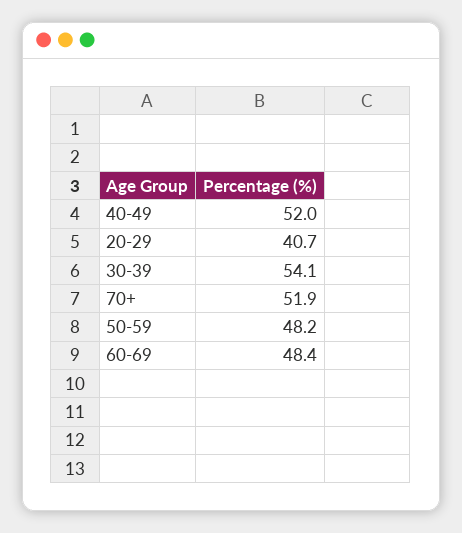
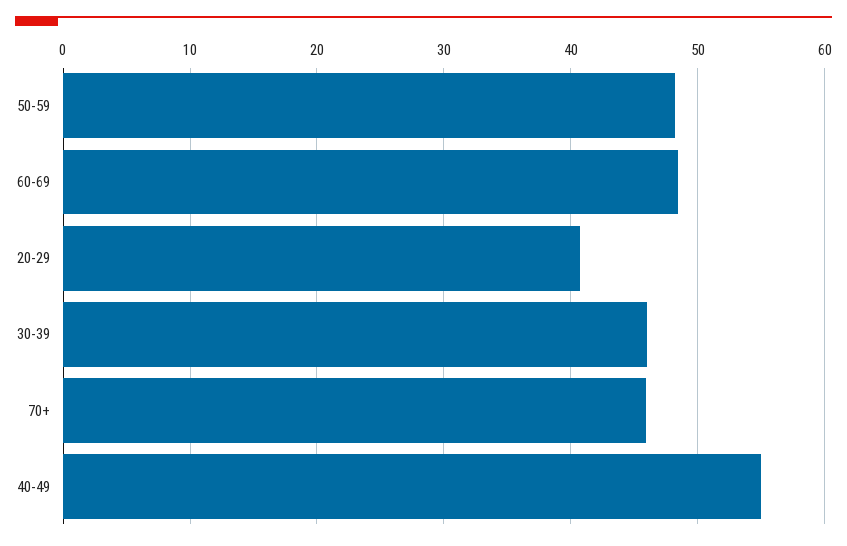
40-49: 52 -> 55
30-39: 54.1 -> 46
70+: 51.9 -> 46

